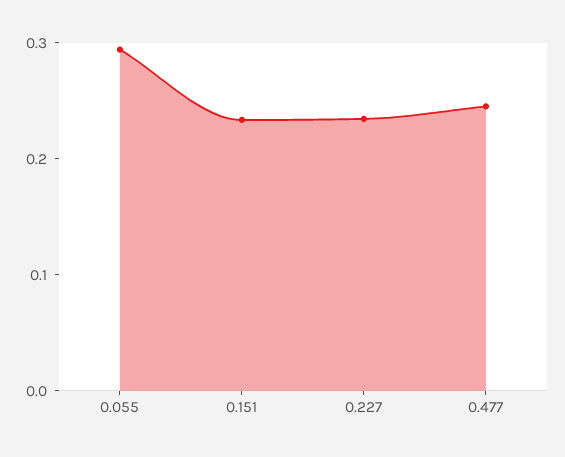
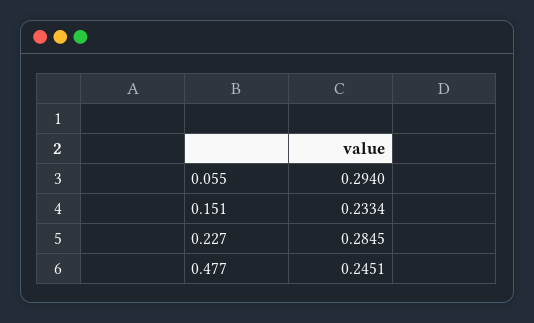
0.227: 0.24 -> 0.2845

